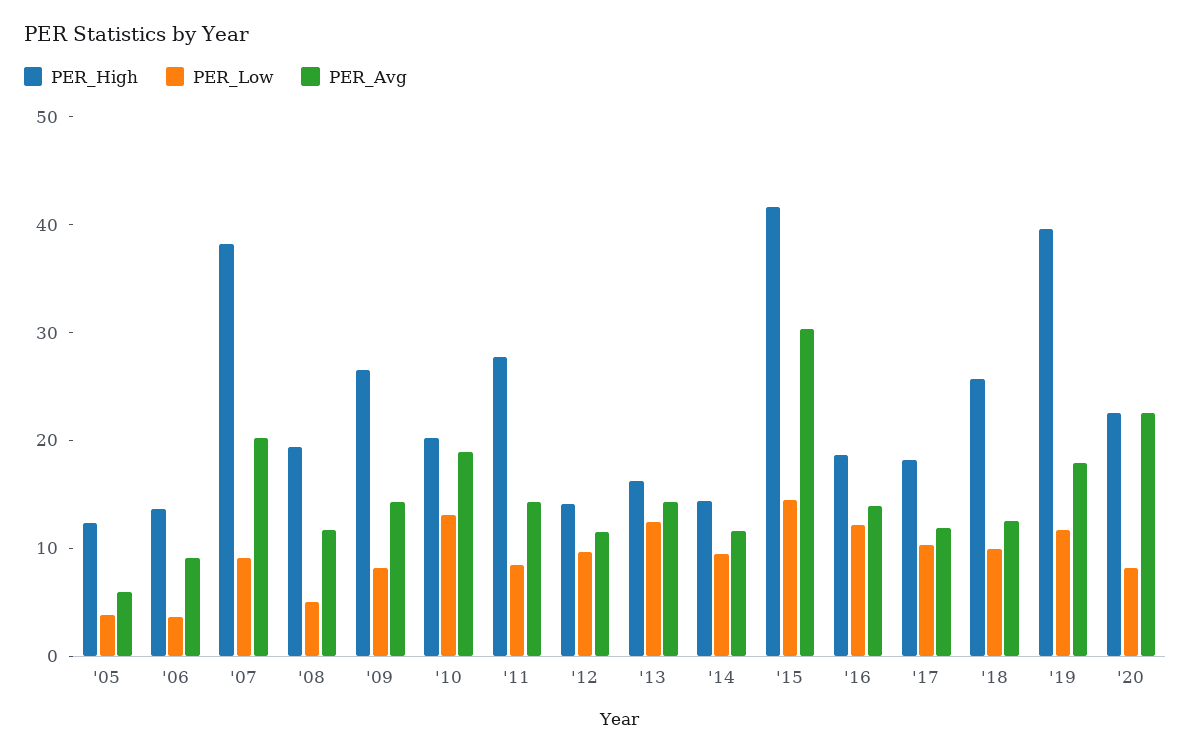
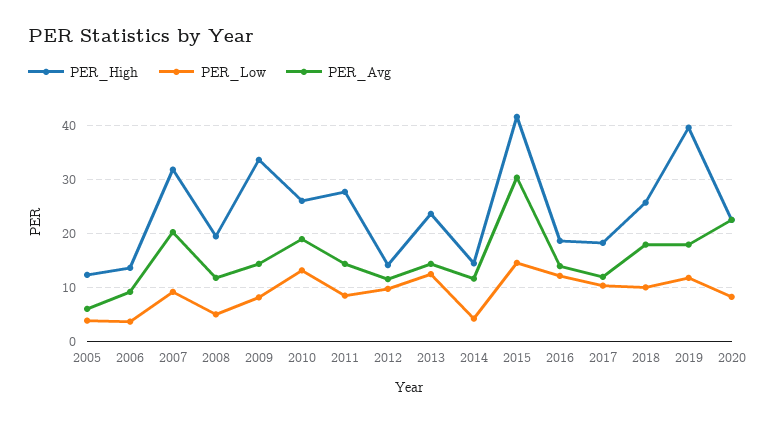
PER_High, '07: 38 -> 32
PER_High, '09: 26 -> 34
PER_High, '10: 20 -> 26
PER_High, '13: 16 -> 24
PER_Low, '14: 10 -> 4
PER_Avg, '18: 12 -> 18

